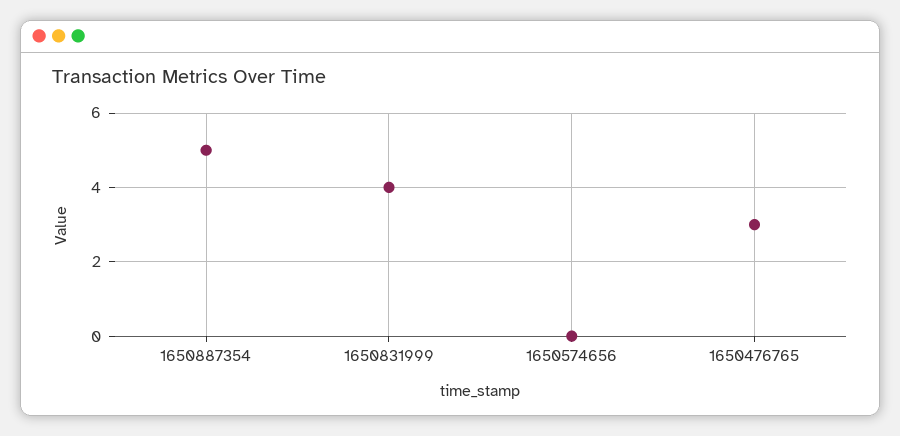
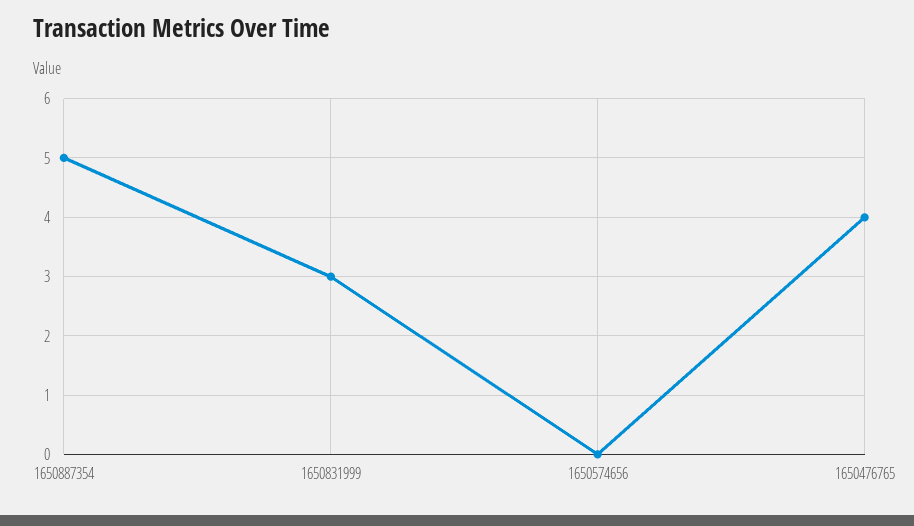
1650831999: 4 -> 3
1650476765: 3 -> 4

